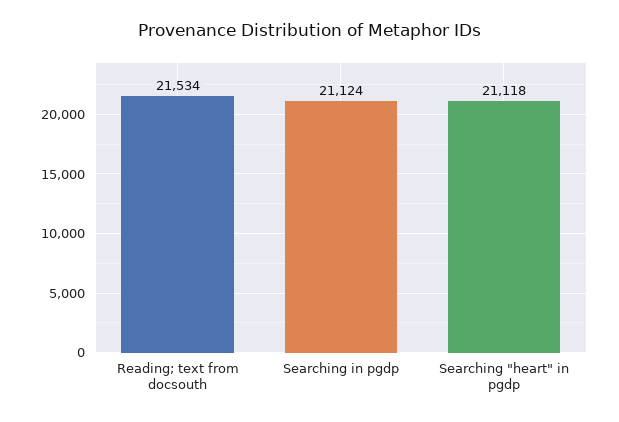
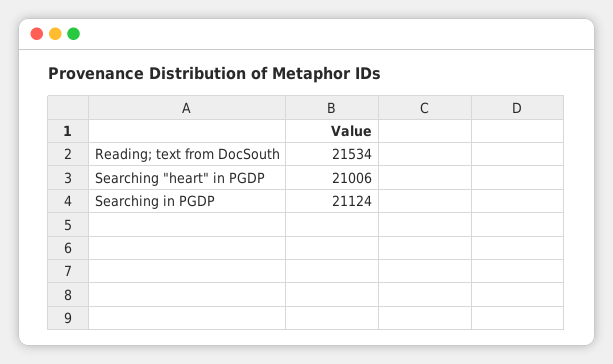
Searching "heart" in pgdp: 21118 -> 21006

